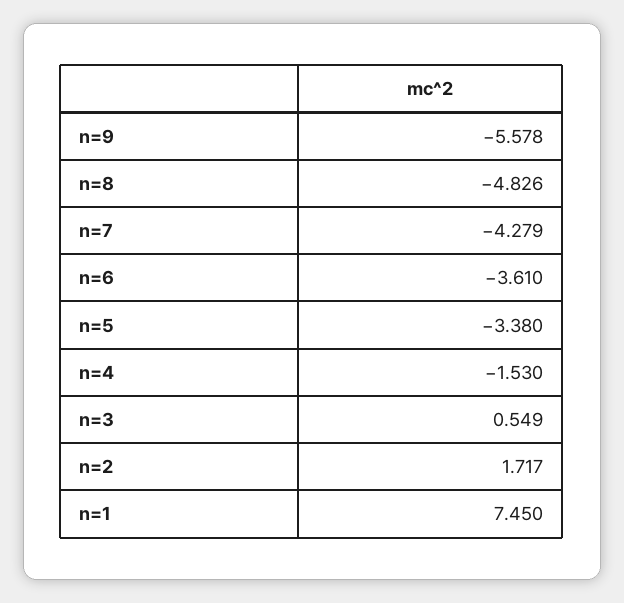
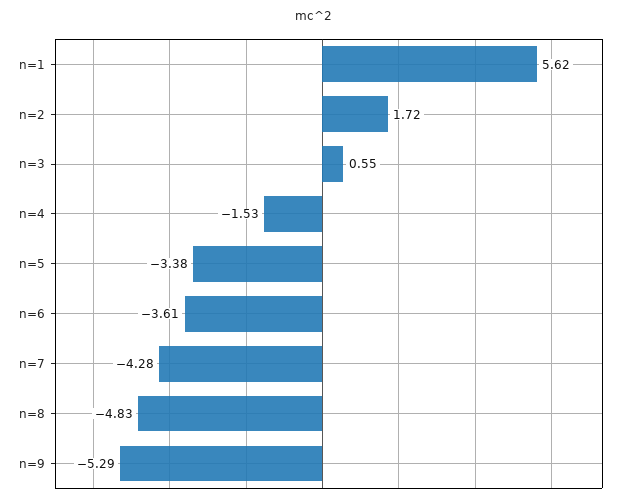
n=9: -5.578 -> -5.29
n=1: 7.45 -> 5.62

